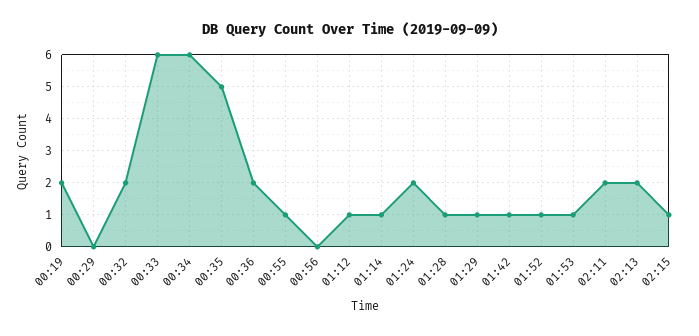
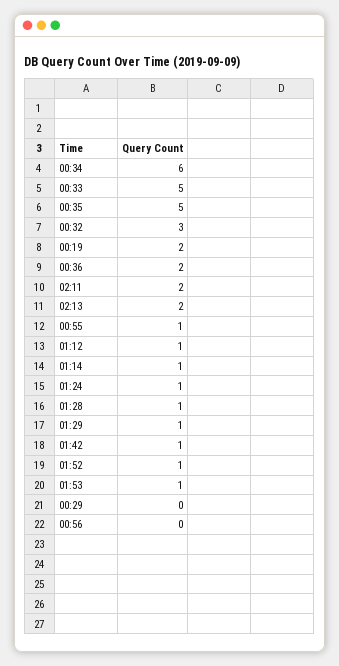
00:32: 2 -> 3
00:33: 6 -> 5
01:24: 2 -> 1
02:15: 1 -> none

